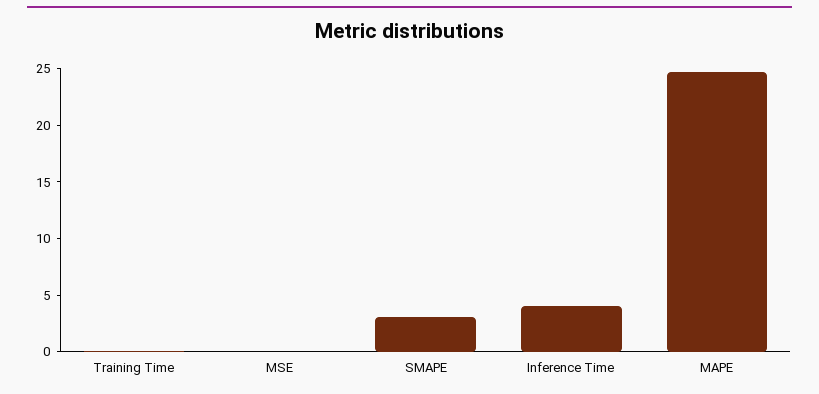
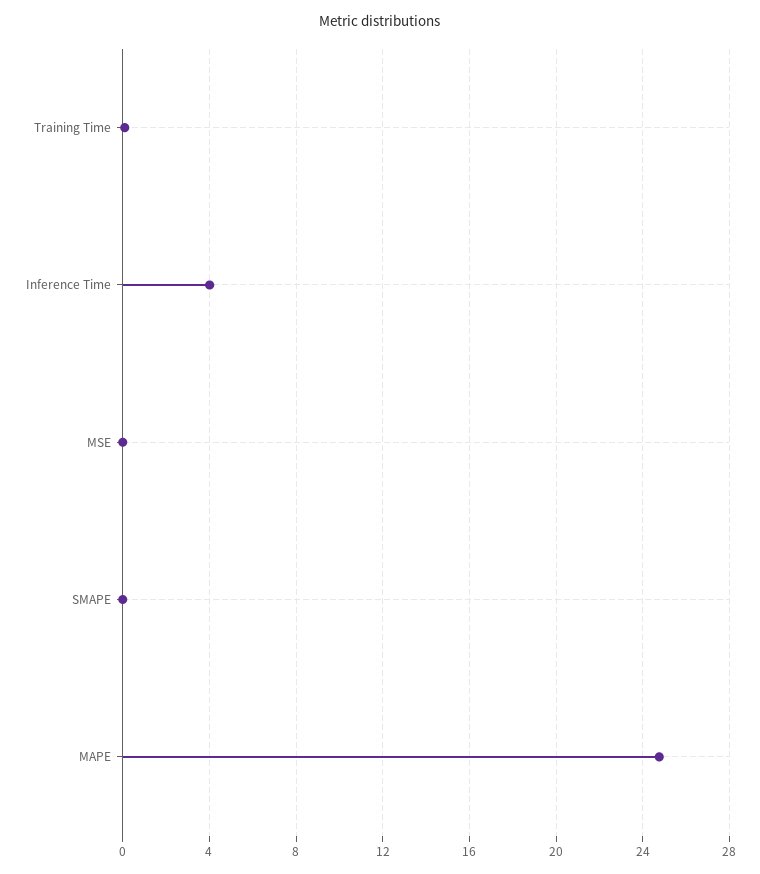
SMAPE: 3 -> 0

